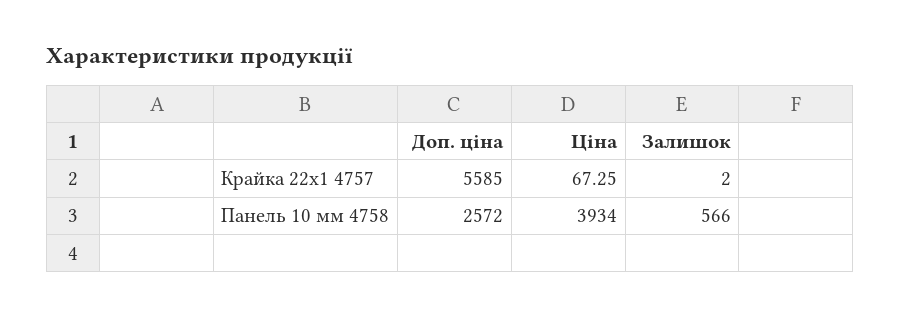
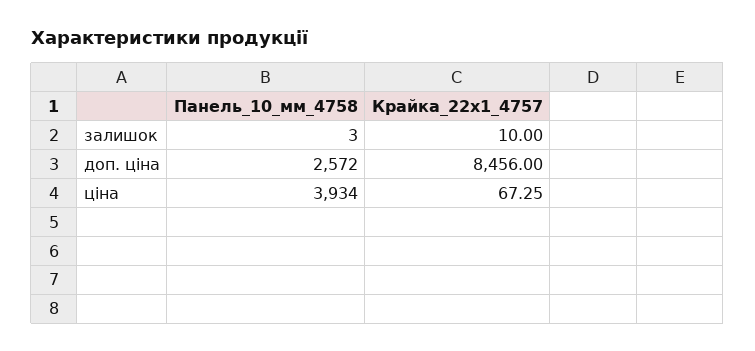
Доп. ціна, Крайка 22x1 4757: 5585 -> 8456
Залишок, Крайка 22x1 4757: 2 -> 10
Залишок, Панель 10 мм 4758: 566 -> 3

